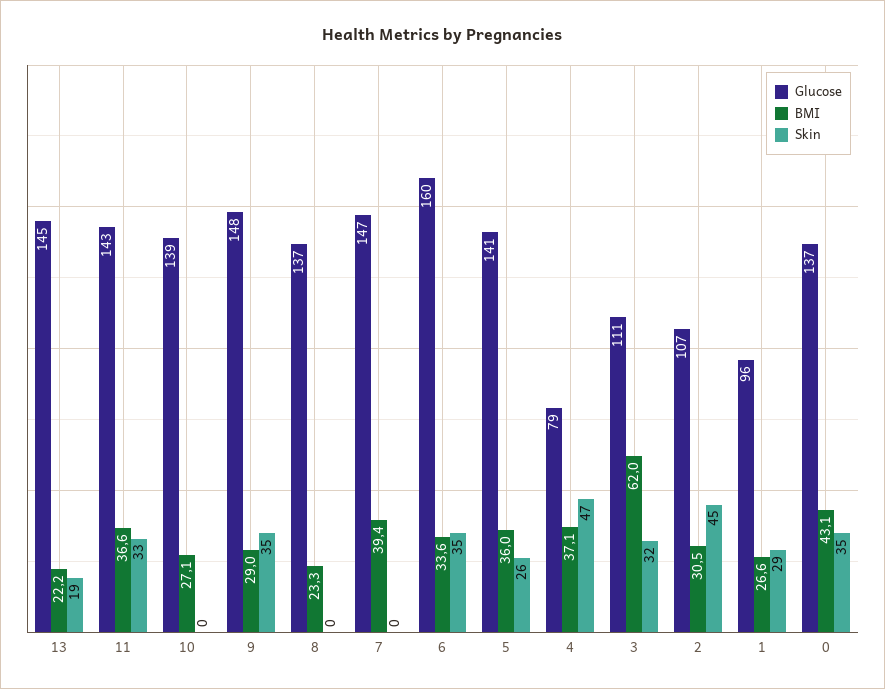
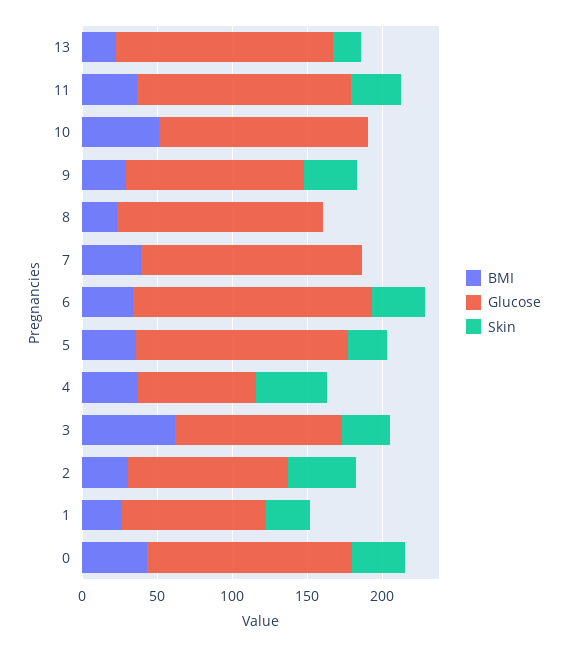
BMI, 10: 27.1 -> 50
Glucose, 9: 148 -> 120

